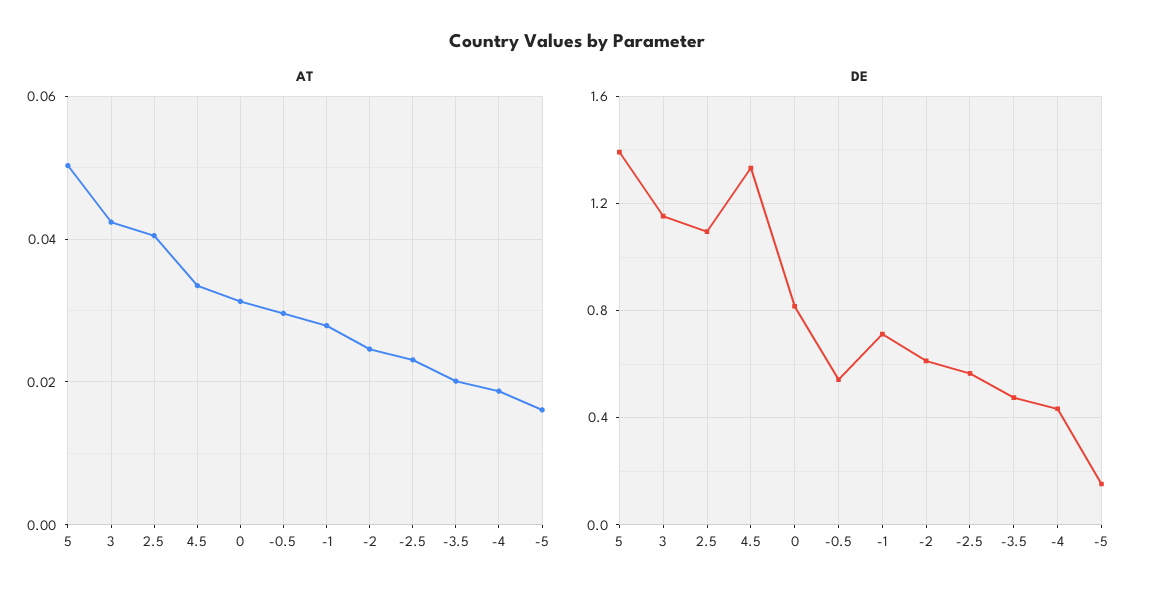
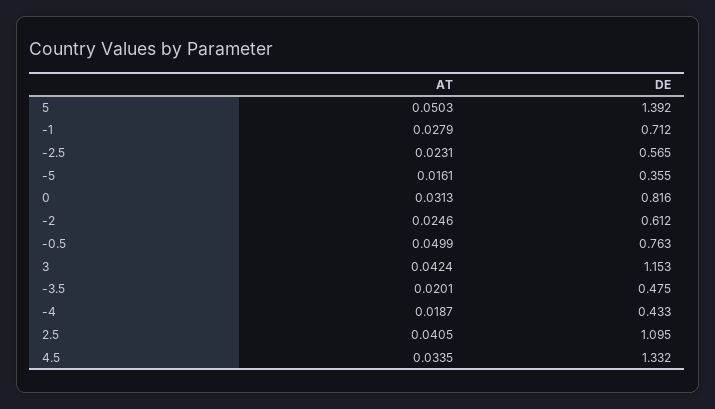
AT, -0.5: 0.03 -> 0.0499
DE, -0.5: 0.55 -> 0.763
DE, -5: 0.15 -> 0.355

